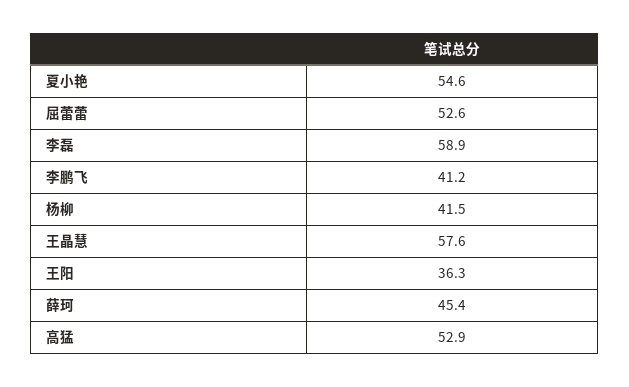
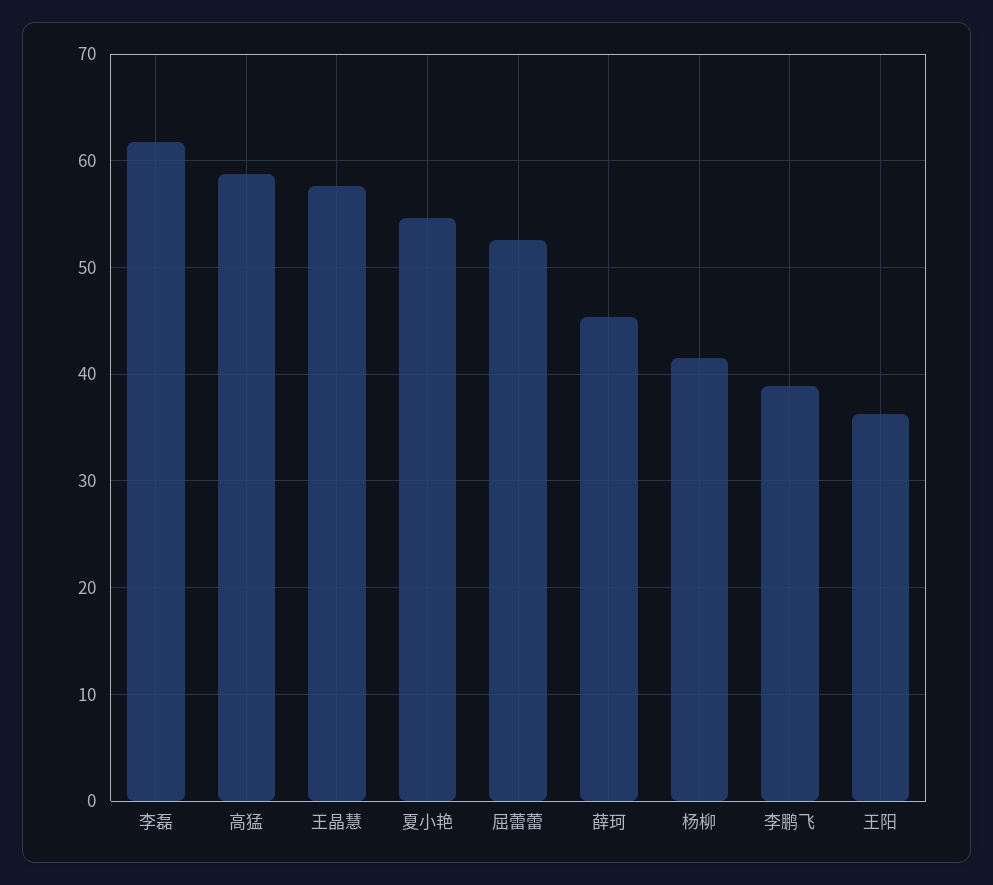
李磊: 58.9 -> 62
李鹏飞: 41.2 -> 39
高猛: 52.9 -> 59

